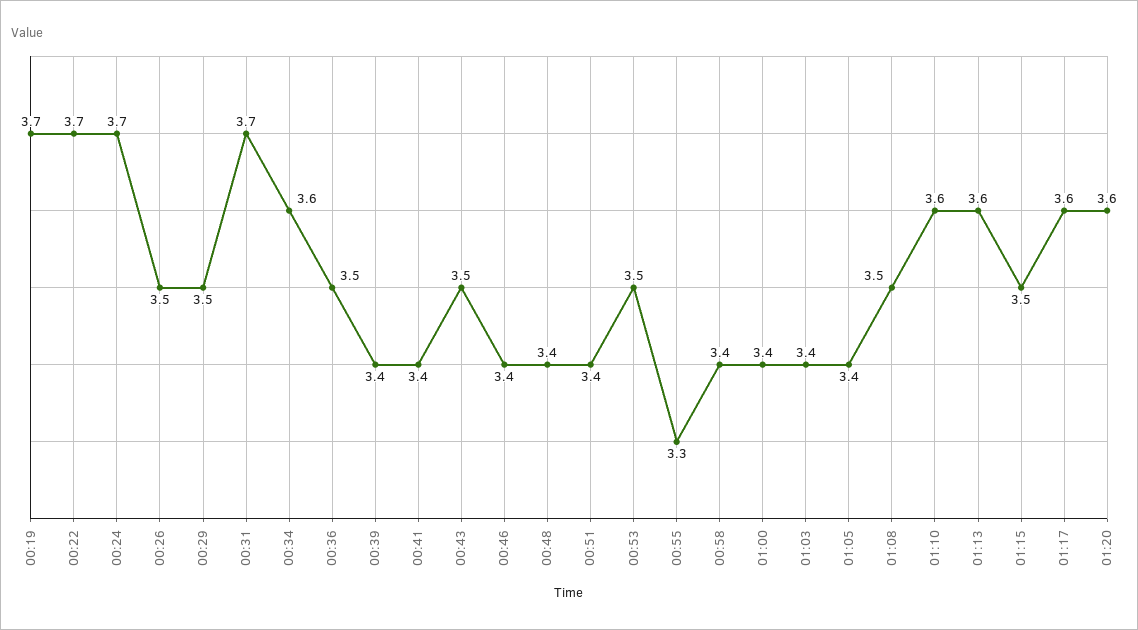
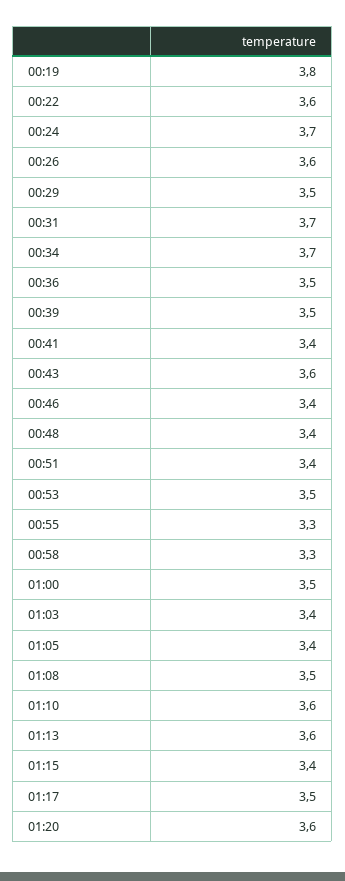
00:19: 3.7 -> 3.8
00:22: 3.7 -> 3.6
00:26: 3.5 -> 3.6
00:34: 3.6 -> 3.7
00:39: 3.4 -> 3.5
00:43: 3.5 -> 3.6
00:58: 3.4 -> 3.3
01:00: 3.4 -> 3.5
01:15: 3.5 -> 3.4
01:17: 3.6 -> 3.5

